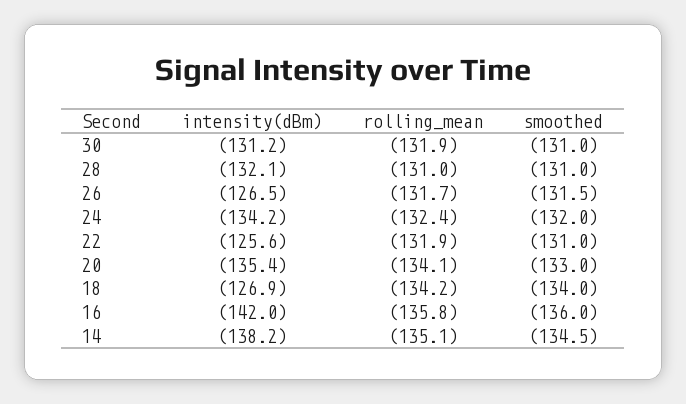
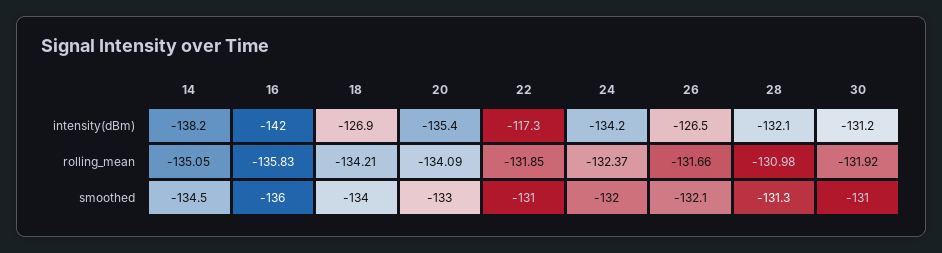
smoothed, 28: -131 -> -131.3
smoothed, 26: -131.5 -> -132.1
intensity(dBm), 22: -125.6 -> -117.3

